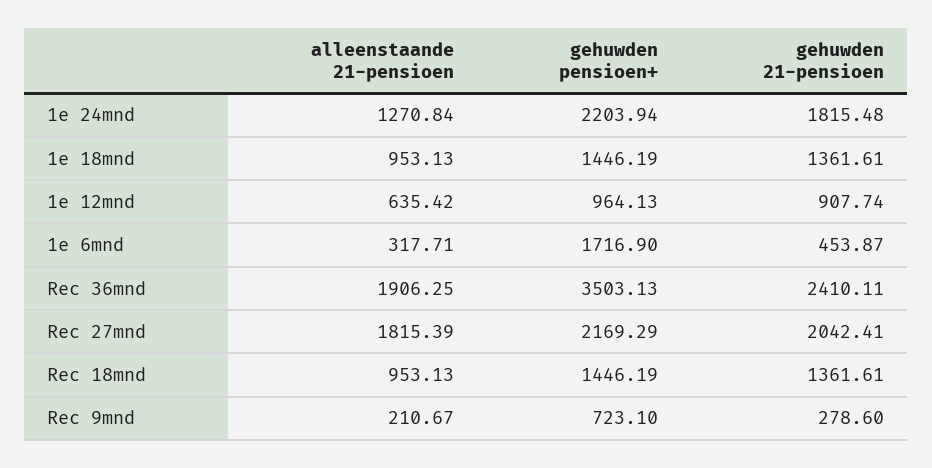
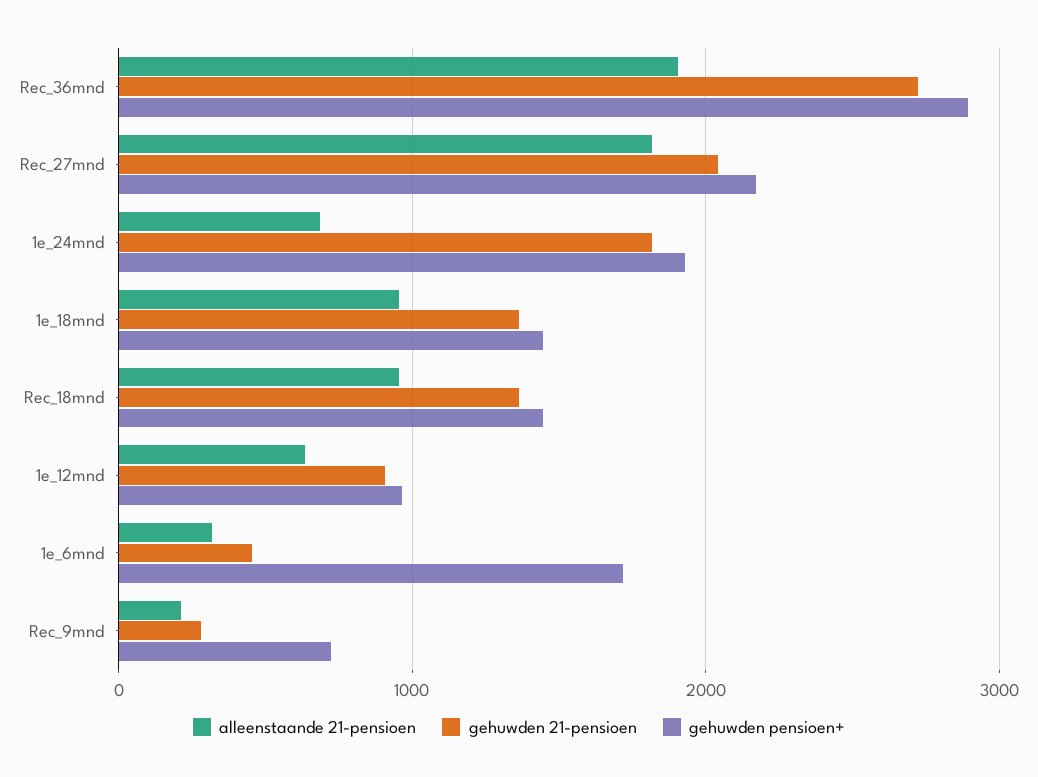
alleenstaande 21-pensioen, 1e 24mnd: 1270.84 -> 700
gehuwden pensioen+, 1e 24mnd: 2203.94 -> 1900
gehuwden pensioen+, Rec 36mnd: 3503.13 -> 2900
gehuwden 21-pensioen, Rec 36mnd: 2410.11 -> 2700

